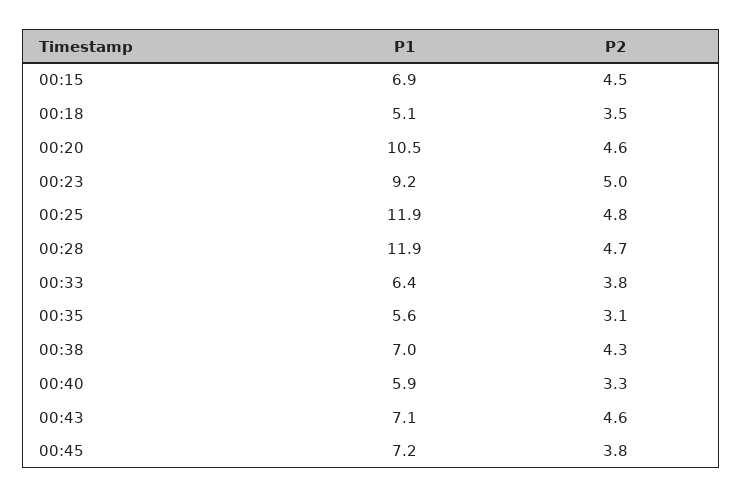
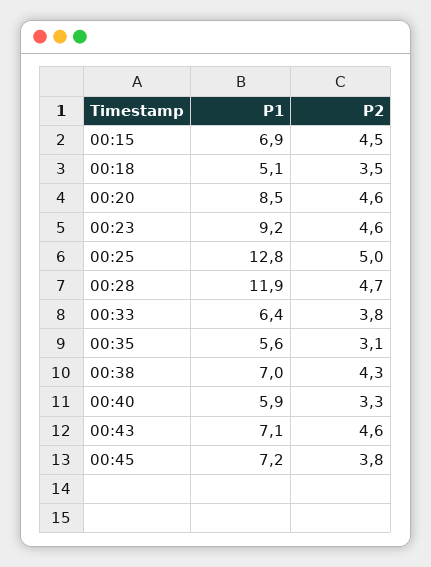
P1, 00:20: 10.5 -> 8.5
P2, 00:23: 5 -> 4.6
P1, 00:25: 11.9 -> 12.8
P2, 00:25: 4.8 -> 5

